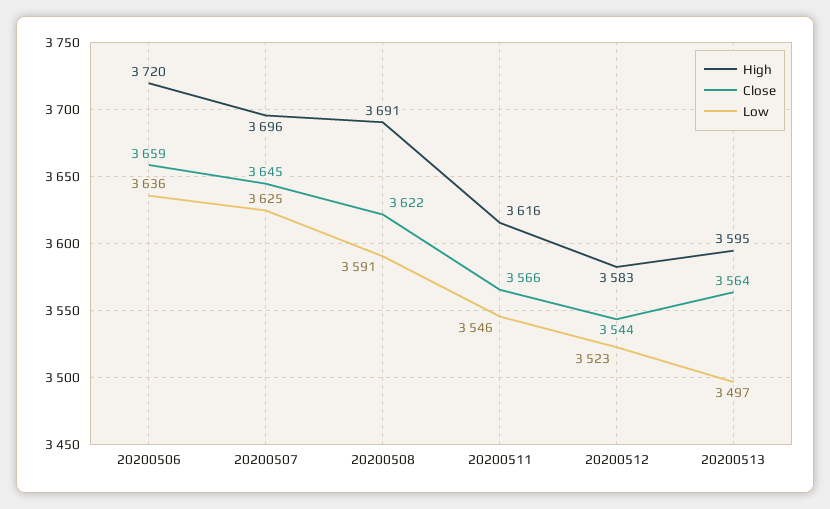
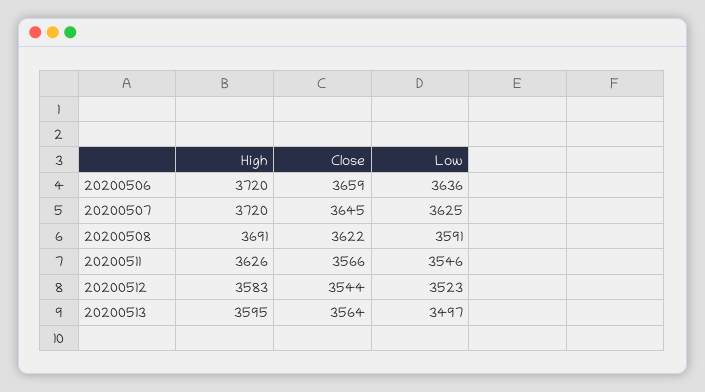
High, 20200507: 3696 -> 3720
High, 20200511: 3616 -> 3626

